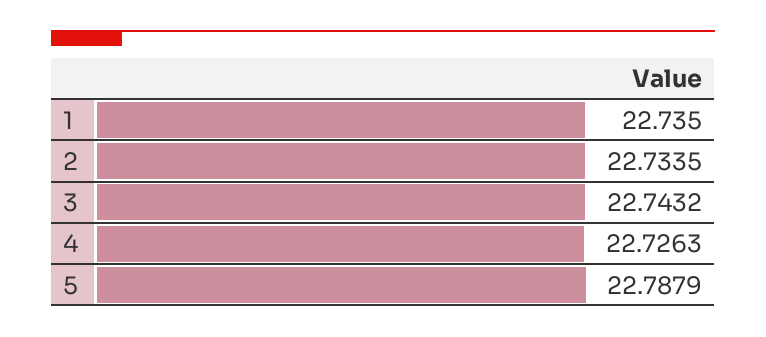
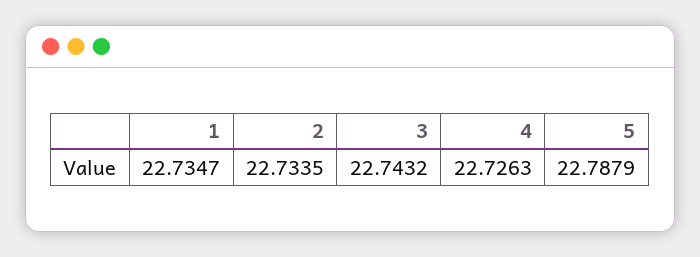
1: 22.735 -> 22.7347

